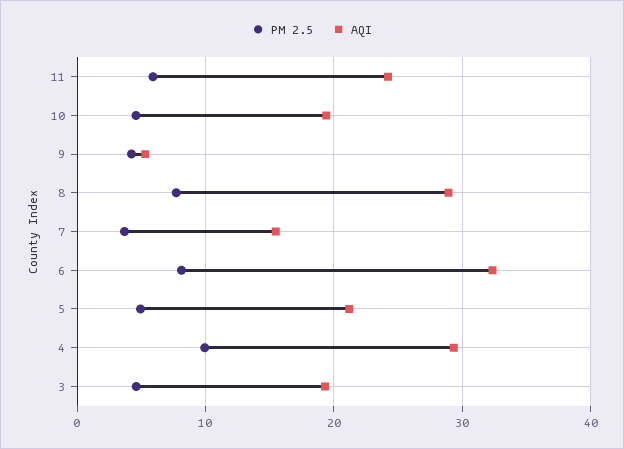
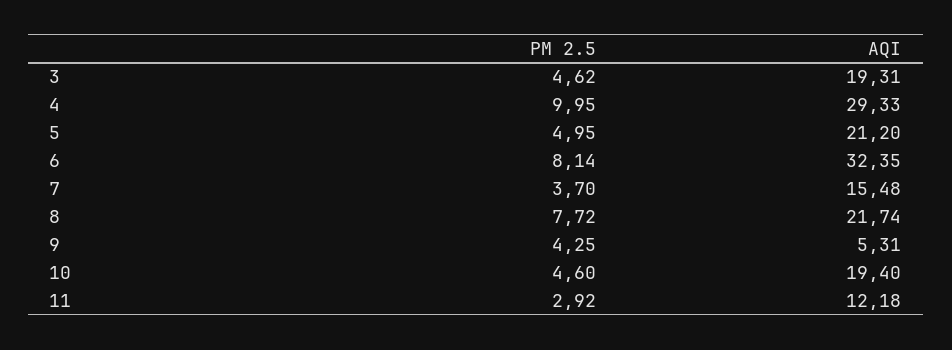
PM 2.5, 11: 6 -> 2.92
AQI, 11: 24 -> 12.18
AQI, 8: 29 -> 21.74

